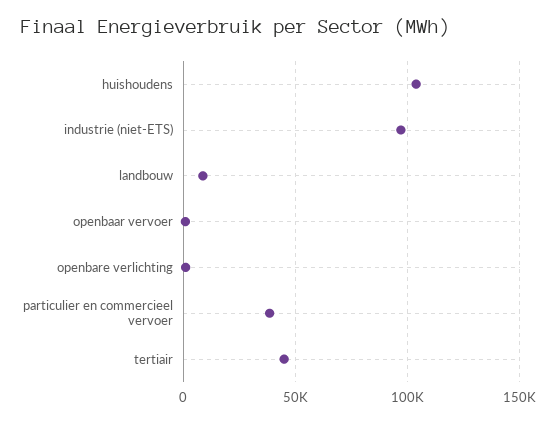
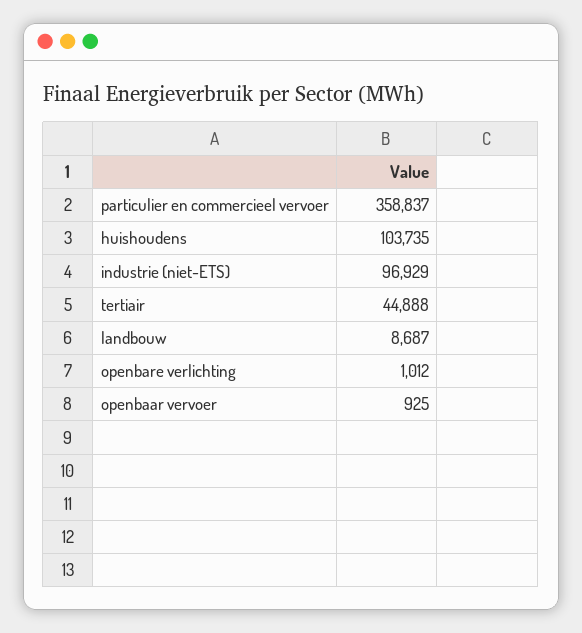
particulier en commercieel vervoer: 40000 -> 358837

